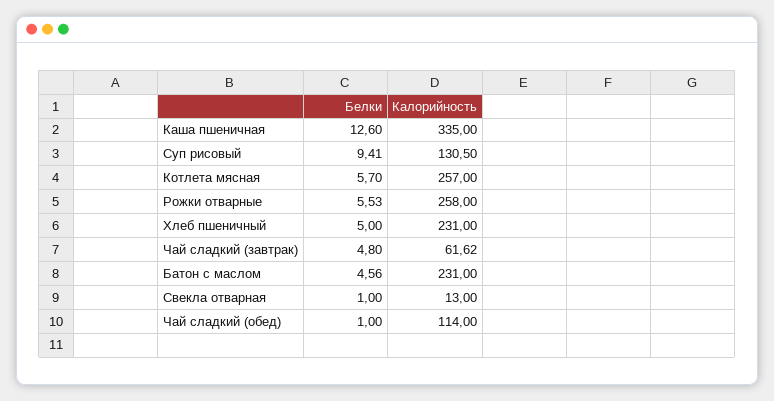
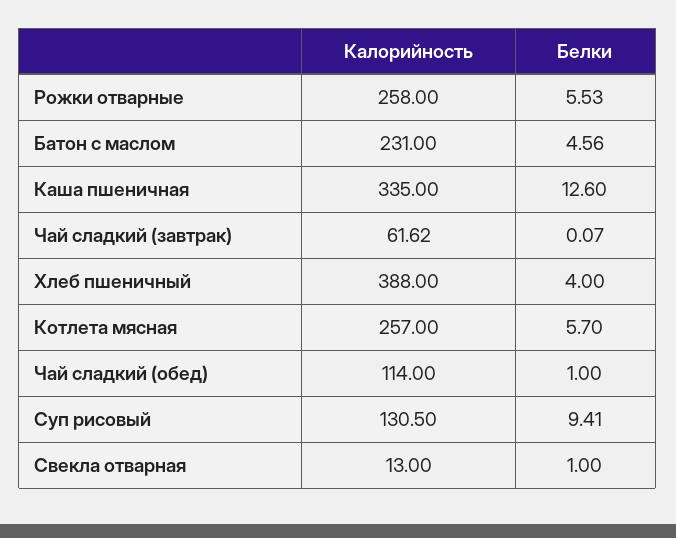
Белки, Хлеб пшеничный: 5 -> 4
Калорийность, Хлеб пшеничный: 231 -> 388
Белки, Чай сладкий (завтрак): 4.8 -> 0.07

